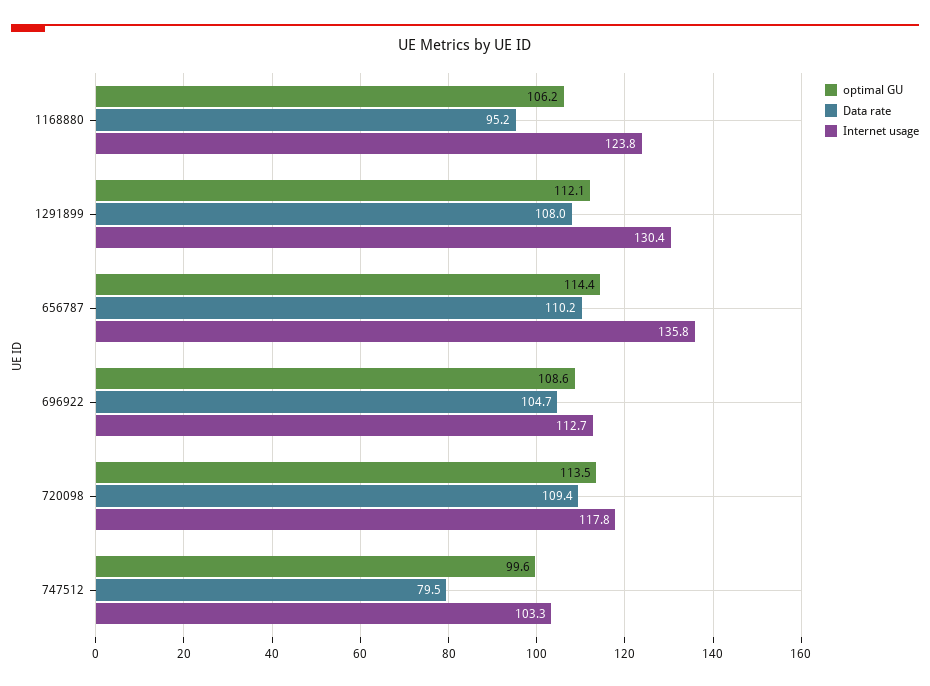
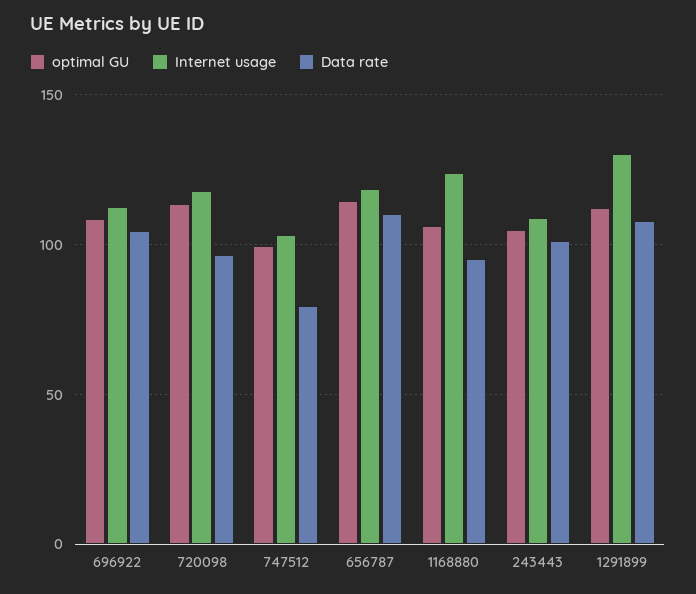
Internet usage, 656787: 135.8 -> 120
Data rate, 720098: 109.4 -> 95
optimal GU, 243443: none -> 105
Internet usage, 243443: none -> 110
Data rate, 243443: none -> 100

